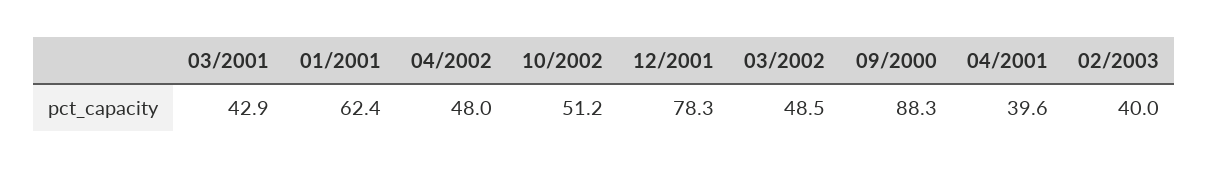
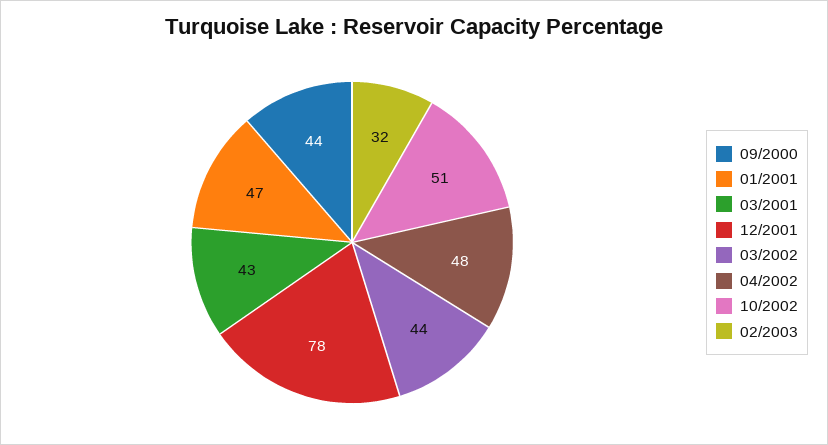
01/2001: 62.4 -> 47
03/2002: 48.5 -> 44
09/2000: 88.3 -> 44
04/2001: 39.6 -> none
02/2003: 40 -> 32

